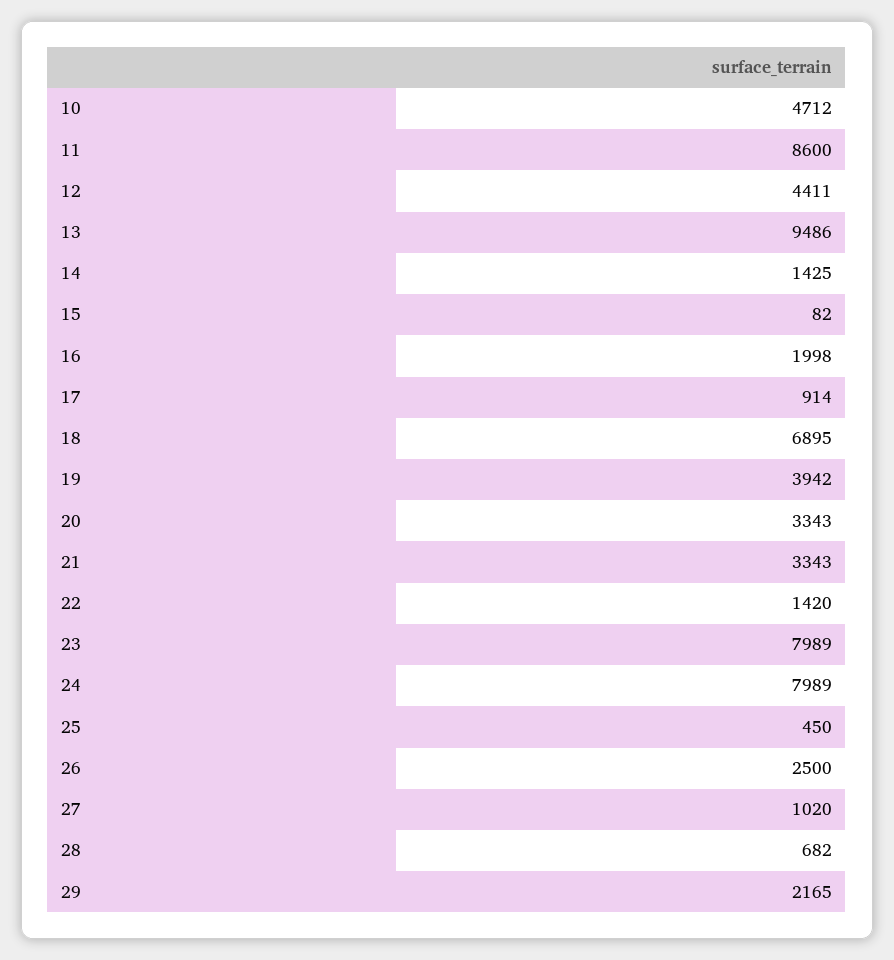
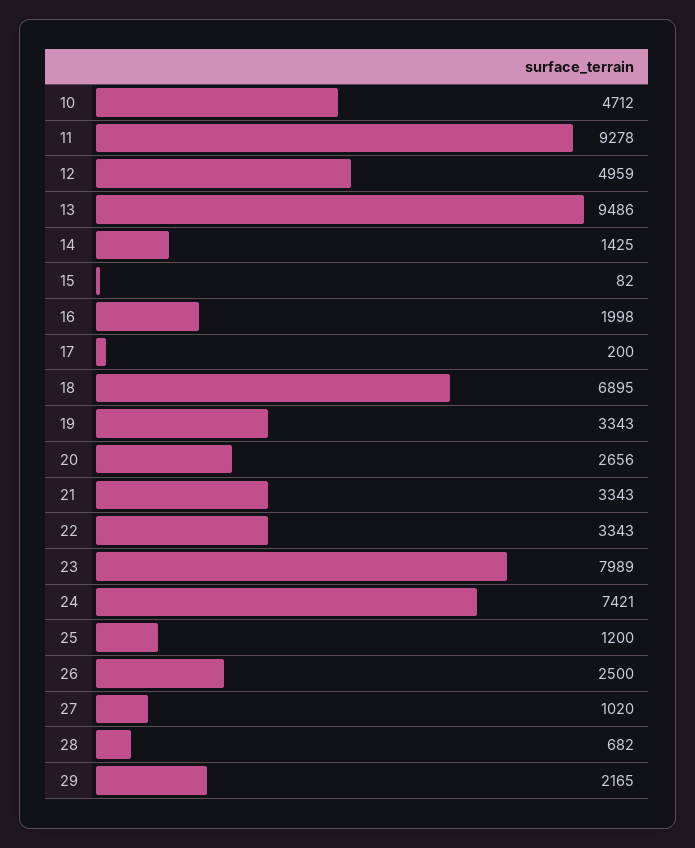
11: 8600 -> 9278
12: 4411 -> 4959
17: 914 -> 200
19: 3942 -> 3343
20: 3343 -> 2656
22: 1420 -> 3343
24: 7989 -> 7421
25: 450 -> 1200

